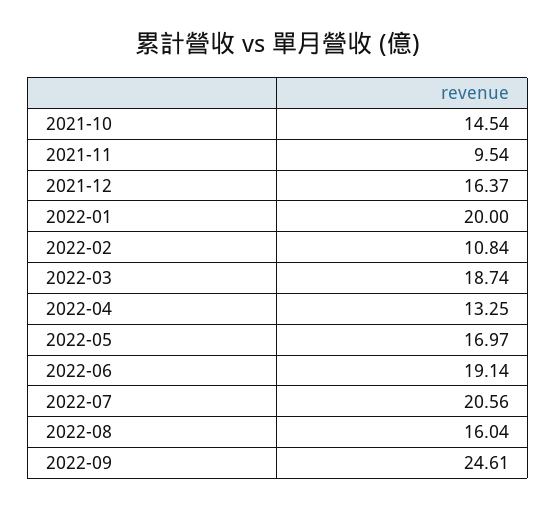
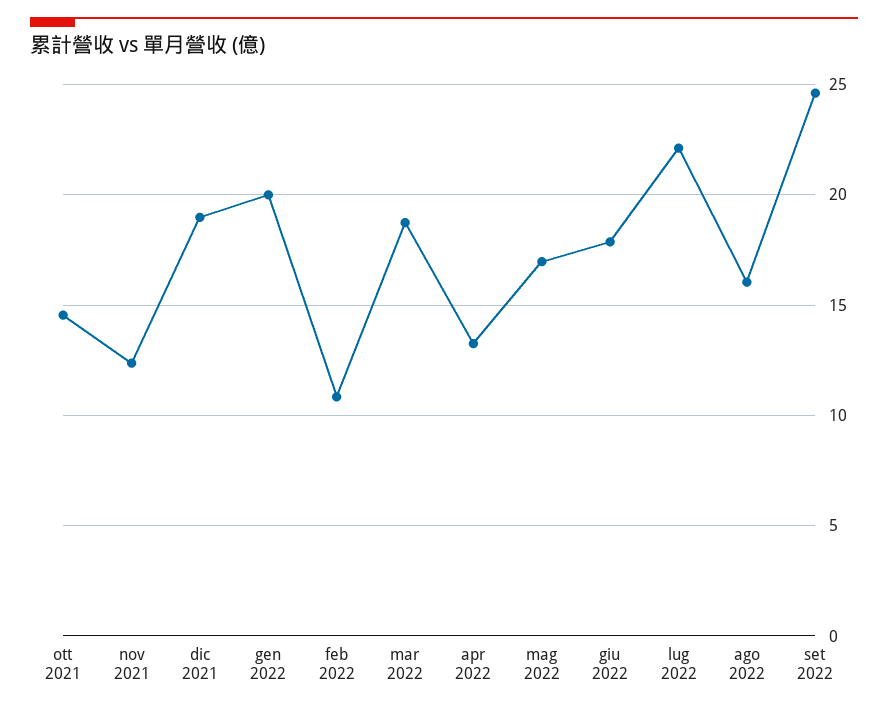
2021-11: 9.54 -> 12.5
2021-12: 16.37 -> 19
2022-06: 19.14 -> 18
2022-07: 20.56 -> 22

